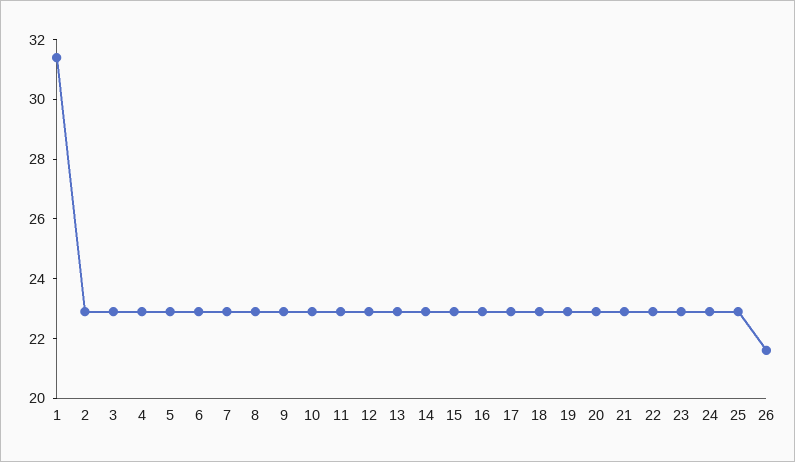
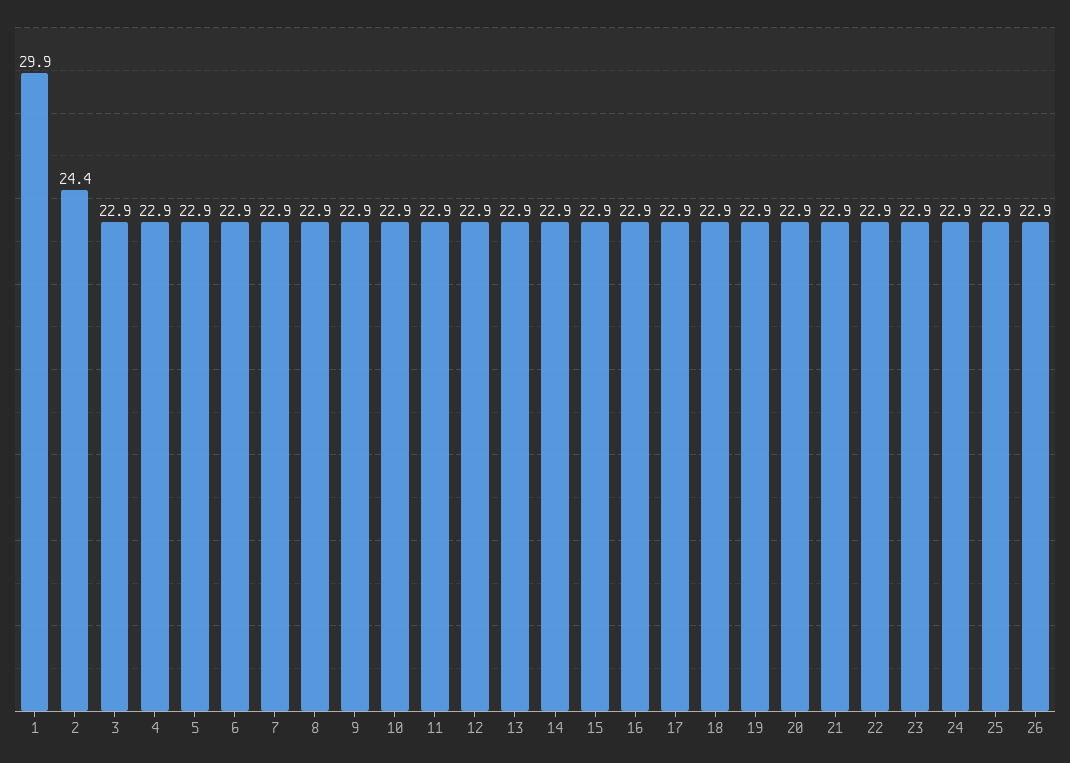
1: 31.5 -> 29.9
2: 23 -> 24.4
26: 21.5 -> 22.9

